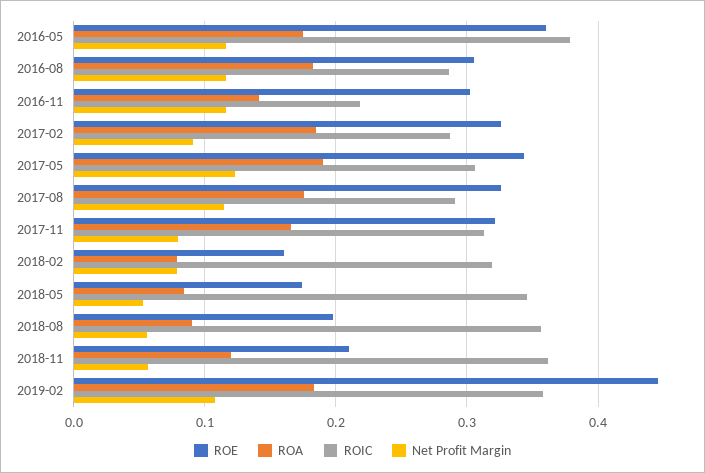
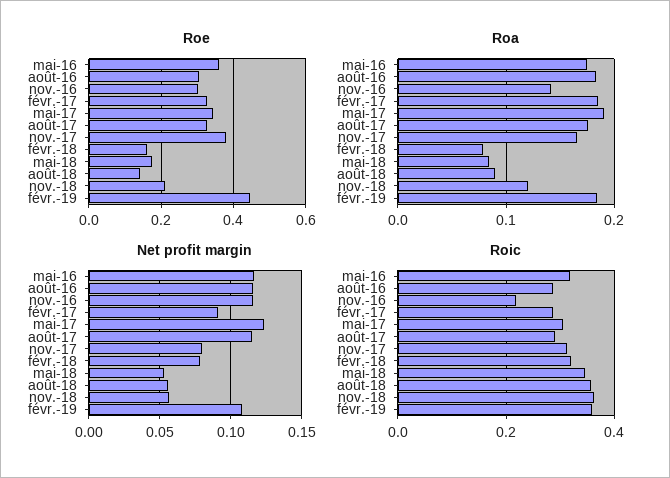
ROIC, 2016-05: 0.38 -> 0.32
ROE, 2017-11: 0.32 -> 0.38
ROE, 2018-08: 0.2 -> 0.14

